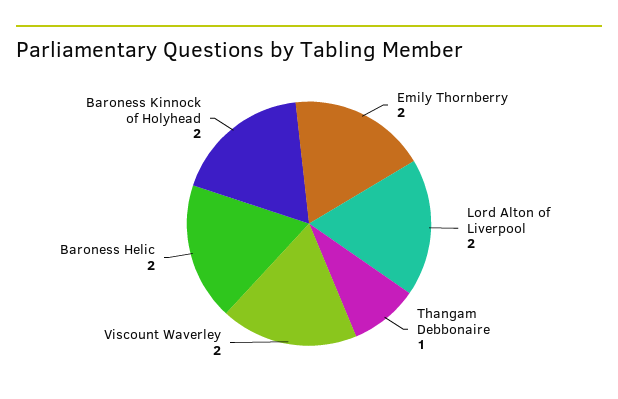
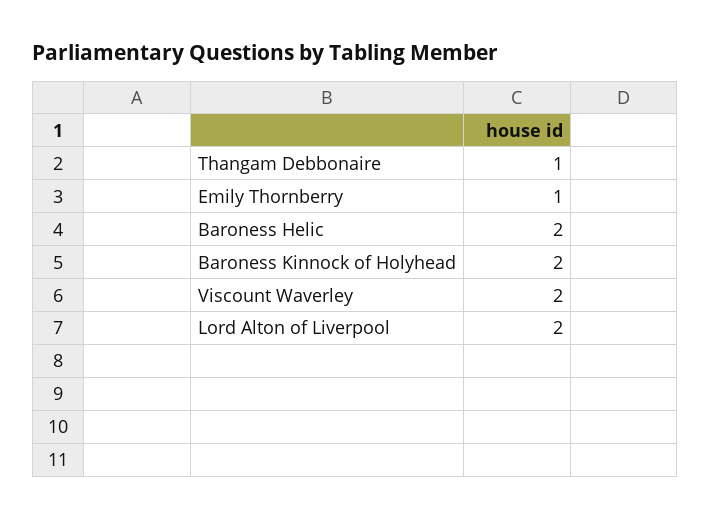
Emily Thornberry: 2 -> 1

